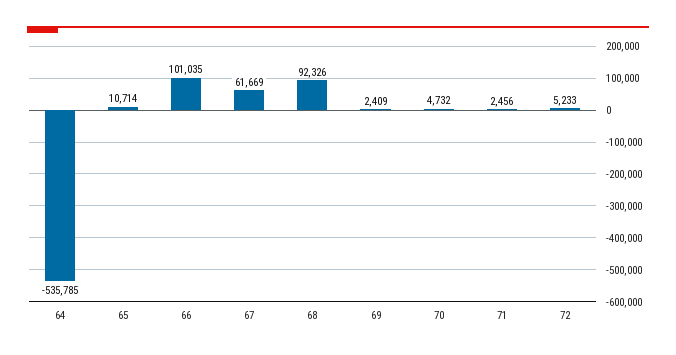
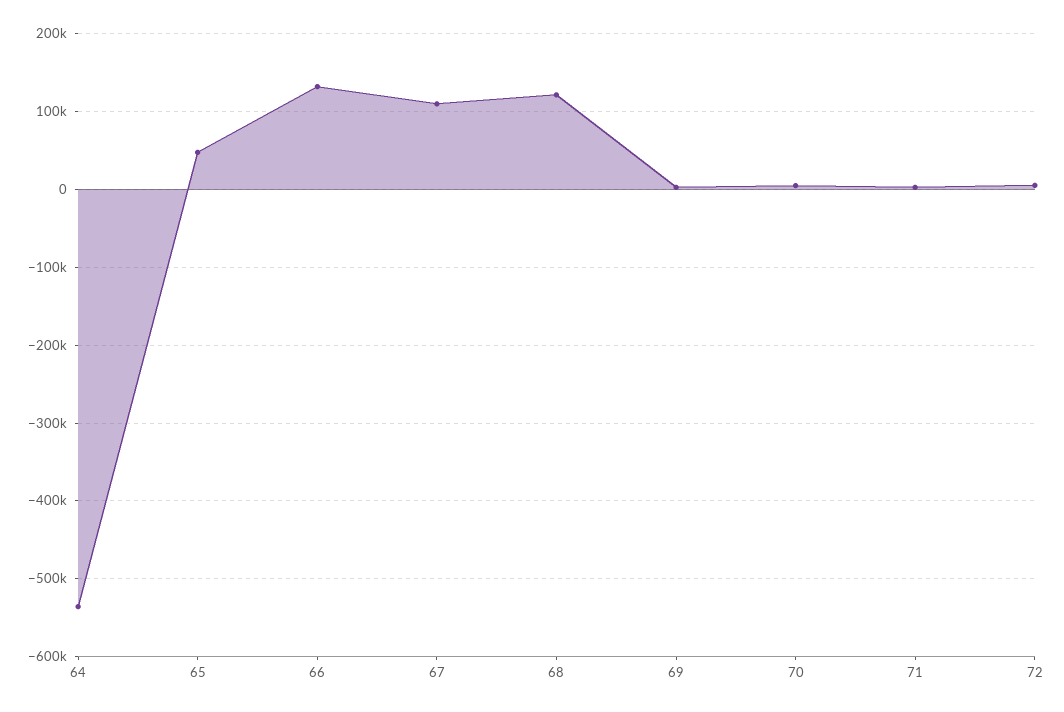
65: 10714 -> 50000
66: 101035 -> 130000
67: 61669 -> 110000
68: 92326 -> 120000

